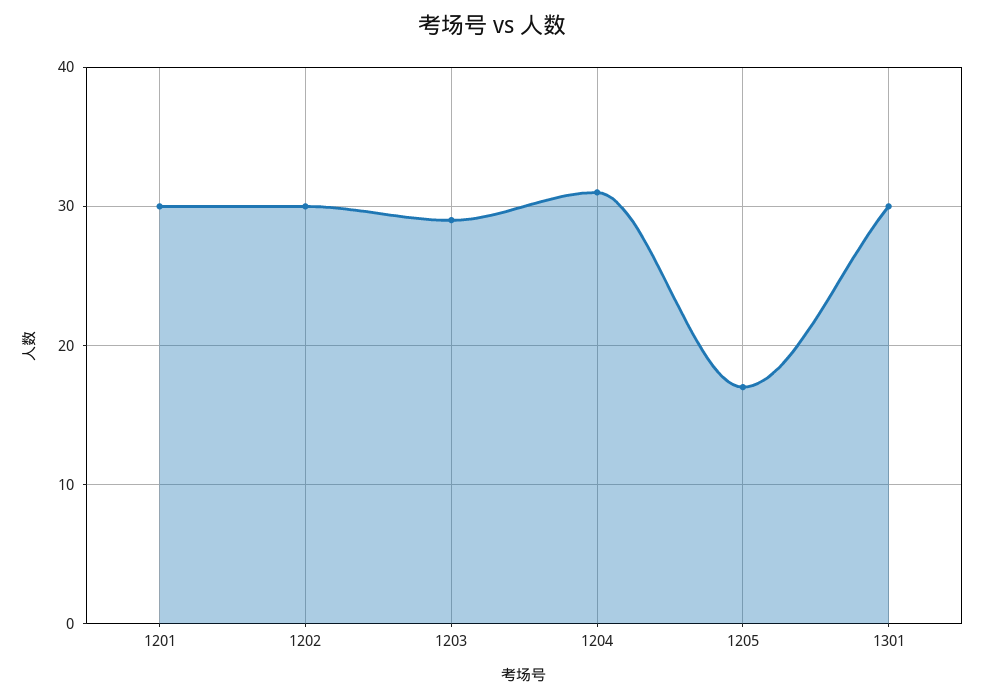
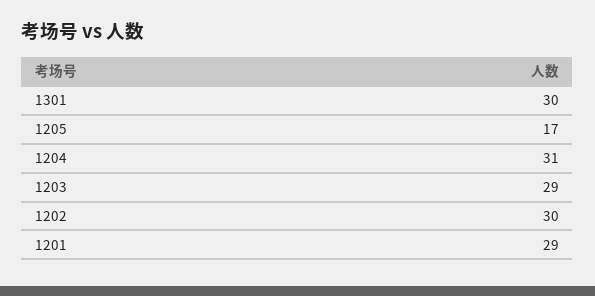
1201: 30 -> 29

